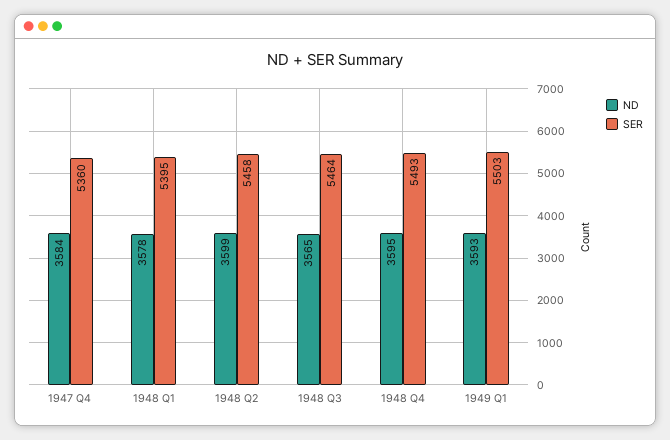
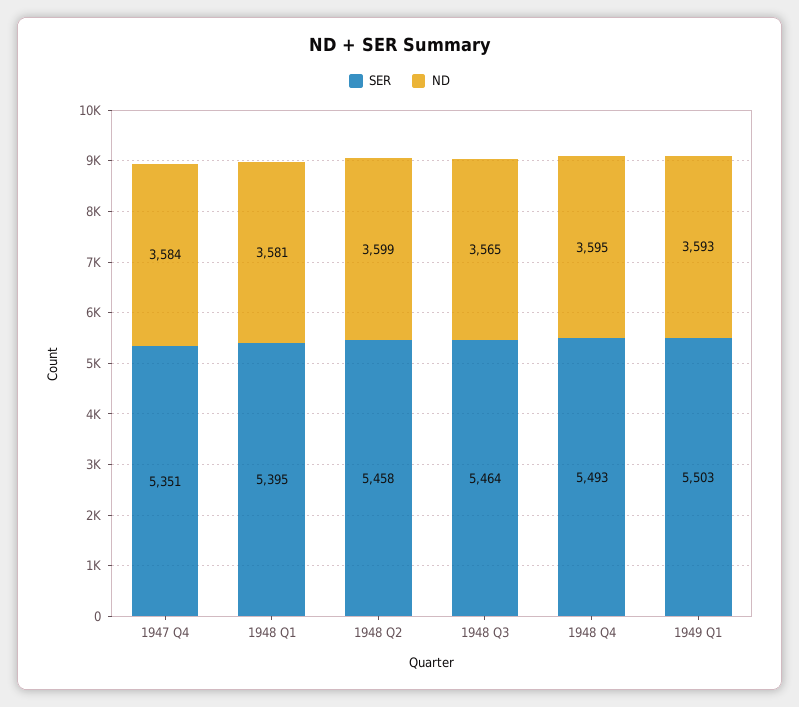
SER, 1947 Q4: 5360 -> 5351
ND, 1948 Q1: 3578 -> 3581

